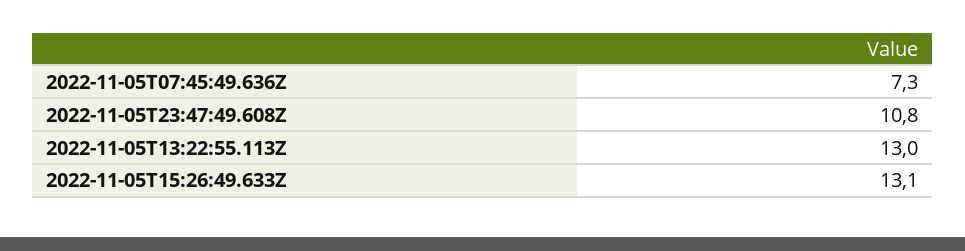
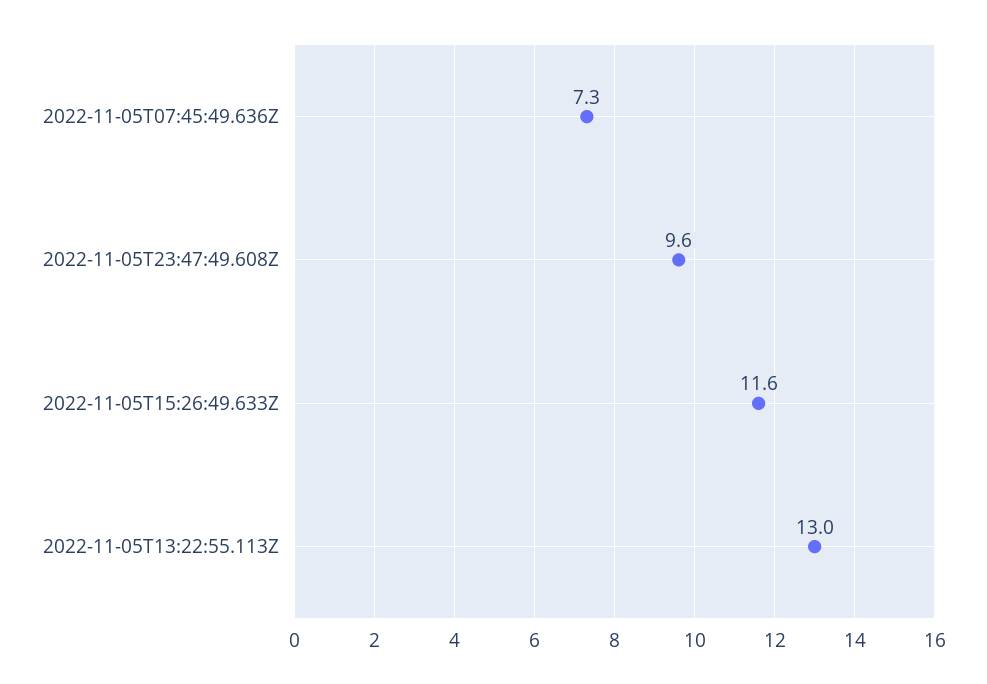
2022-11-05T23:47:49.608Z: 10.8 -> 9.6
2022-11-05T15:26:49.633Z: 13.1 -> 11.6

